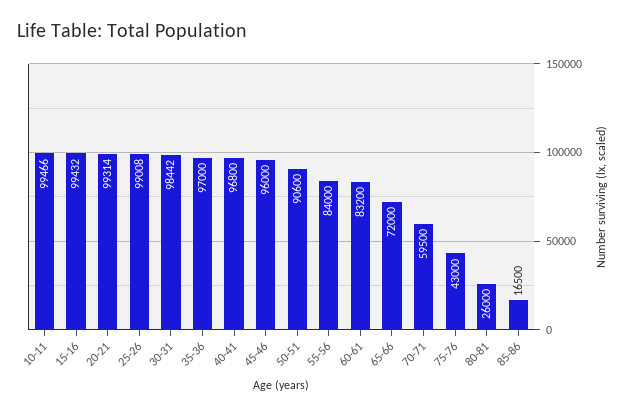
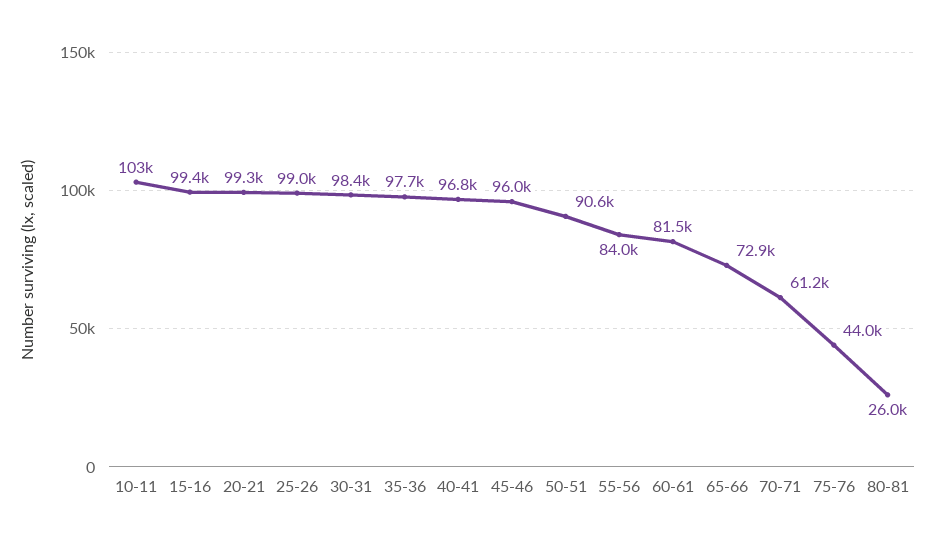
10-11: 99466 -> 103000
35-36: 97000 -> 97700
60-61: 83200 -> 81500
65-66: 72000 -> 72900
70-71: 59500 -> 61200
75-76: 43000 -> 44000
85-86: 16500 -> none

